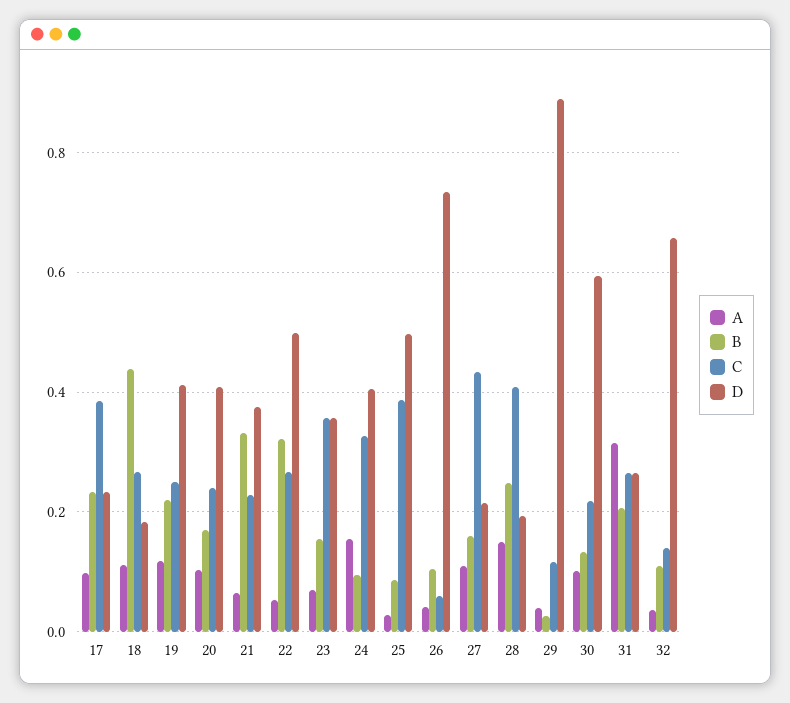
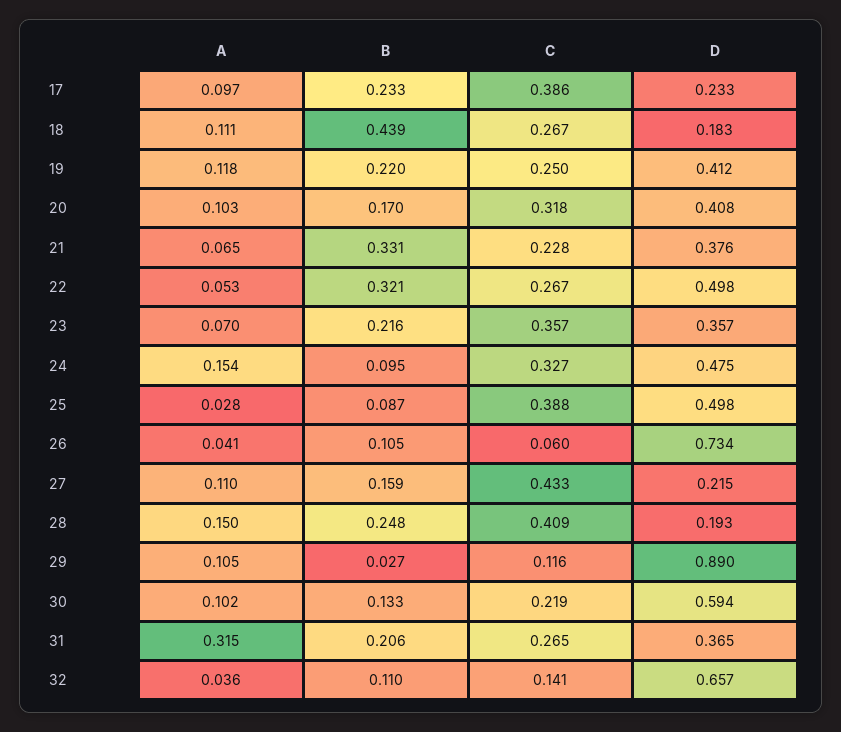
C, 20: 0.24 -> 0.318
B, 23: 0.16 -> 0.216
D, 24: 0.4 -> 0.475
A, 29: 0.04 -> 0.105
D, 31: 0.26 -> 0.365

